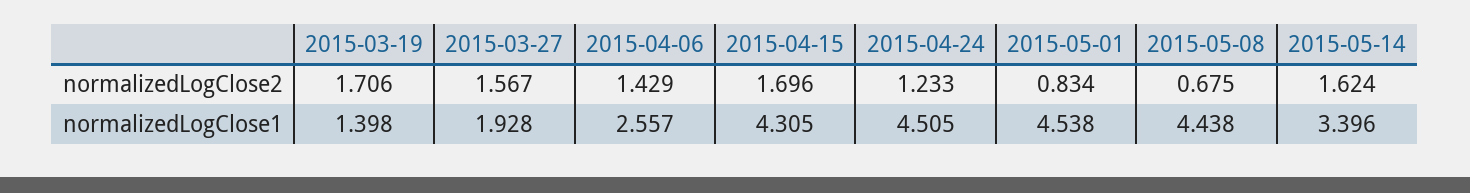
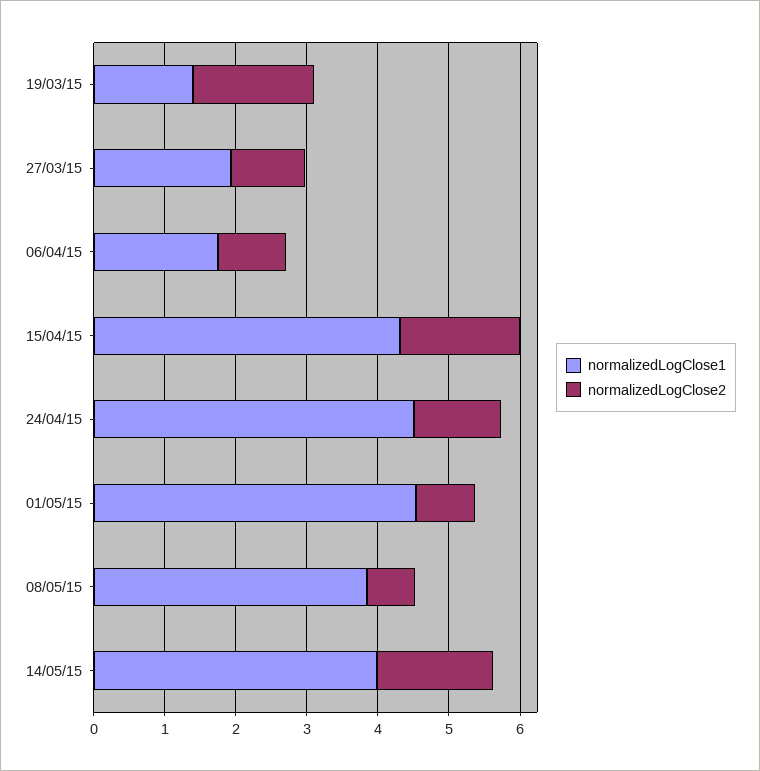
normalizedLogClose2, 2015-03-27: 1.567 -> 1
normalizedLogClose2, 2015-04-06: 1.429 -> 1
normalizedLogClose1, 2015-04-06: 2.557 -> 1.8
normalizedLogClose1, 2015-05-08: 4.438 -> 3.8
normalizedLogClose1, 2015-05-14: 3.396 -> 4

